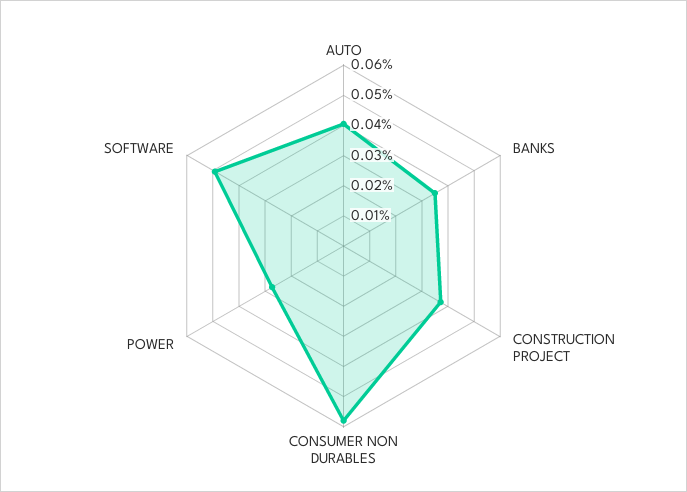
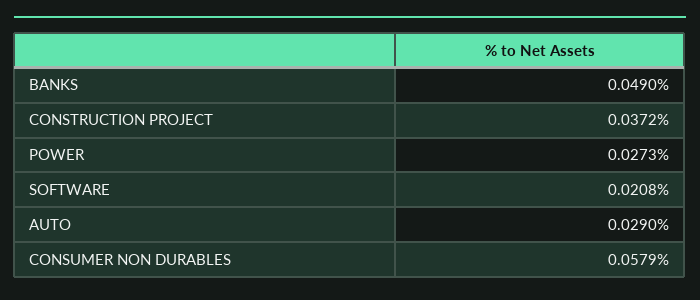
AUTO: 0.04 -> 0.029
BANKS: 0.035 -> 0.049
SOFTWARE: 0.05 -> 0.0208

